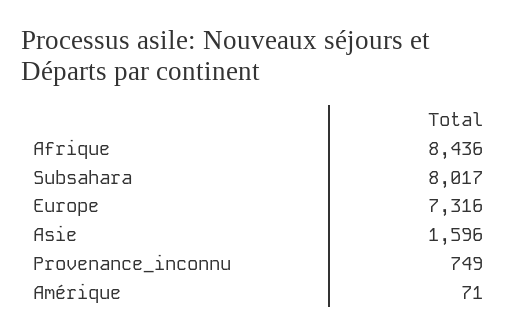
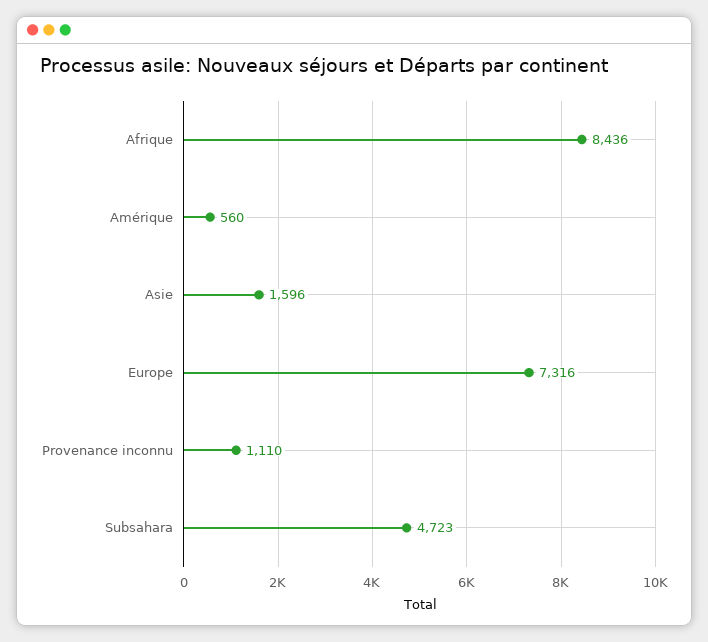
Subsahara: 8017 -> 4723
Provenance_inconnu: 749 -> 1110
Amérique: 71 -> 560

